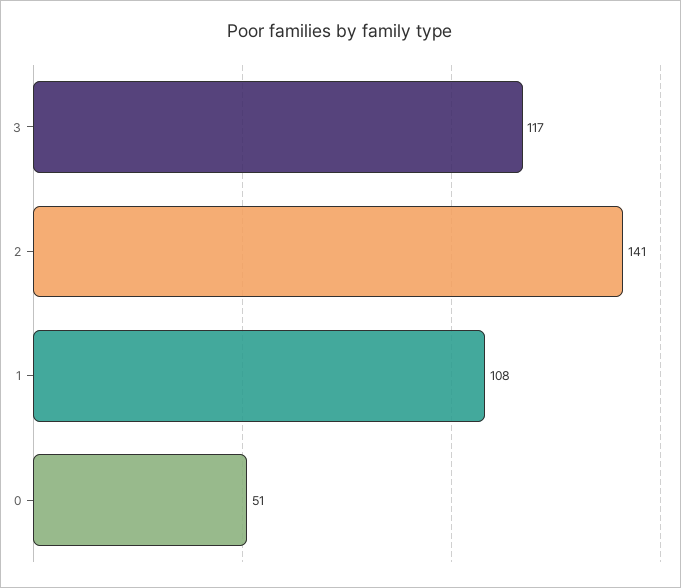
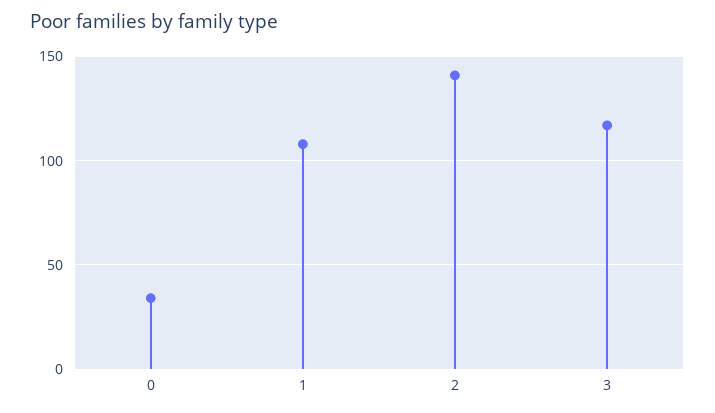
0: 51 -> 35

